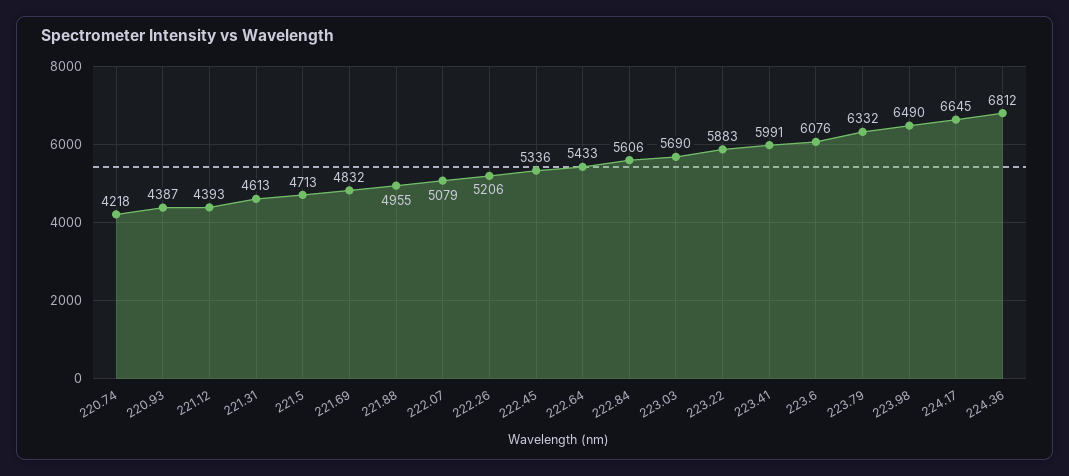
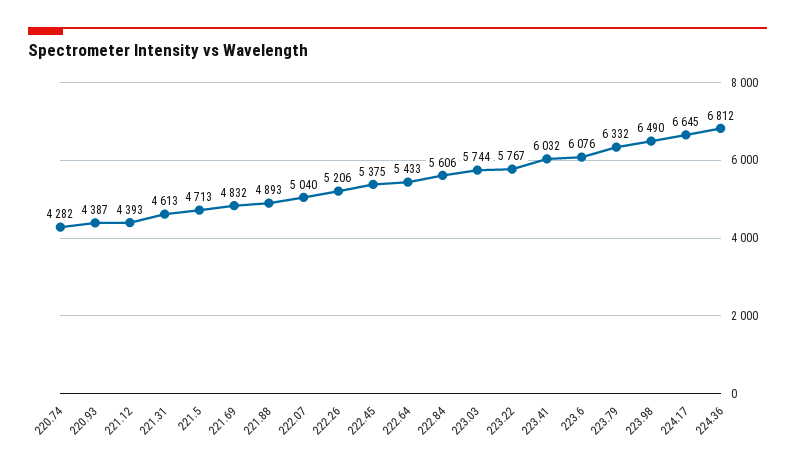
220.74: 4218 -> 4282
221.88: 4955 -> 4893
222.07: 5079 -> 5040
222.45: 5336 -> 5375
223.03: 5690 -> 5744
223.22: 5883 -> 5767
223.41: 5991 -> 6032

